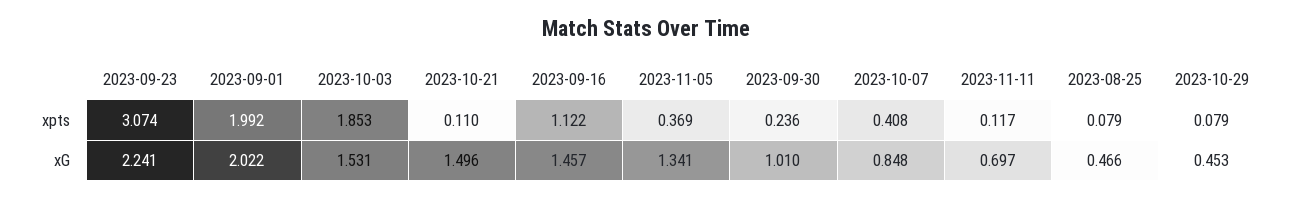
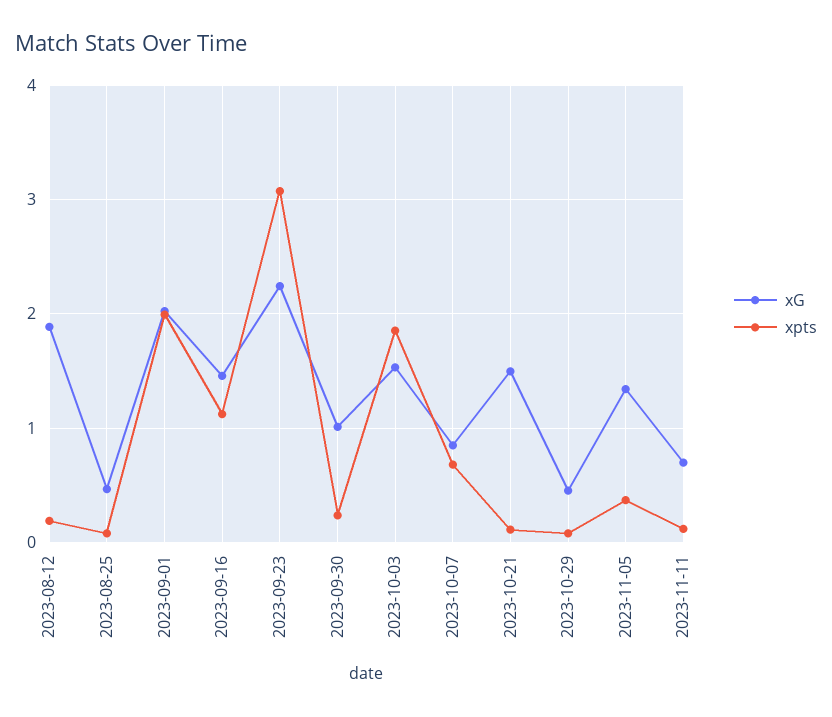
xpts, 2023-10-07: 0.408 -> 0.7
xG, 2023-08-12: none -> 1.9
xpts, 2023-08-12: none -> 0.2

